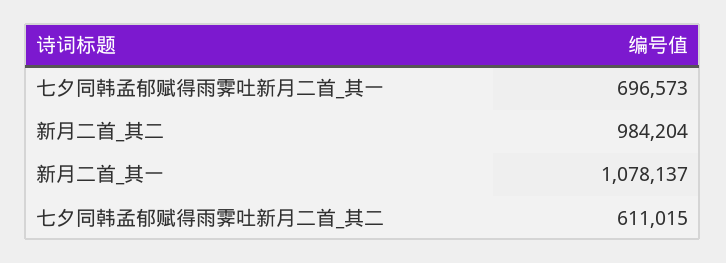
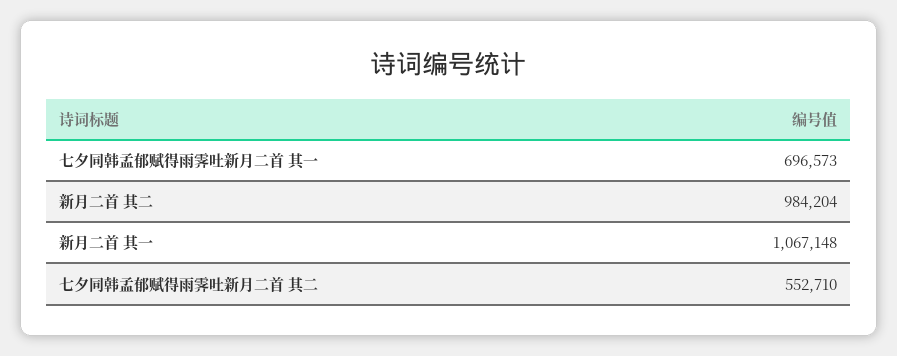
新月二首_其一: 1078137 -> 1067148
七夕同韩孟郁赋得雨霁吐新月二首_其二: 611015 -> 552710

